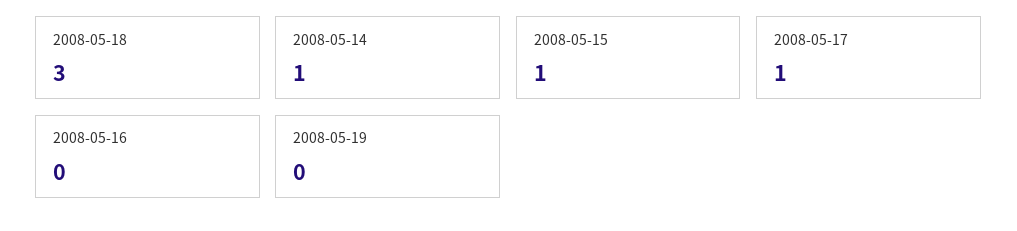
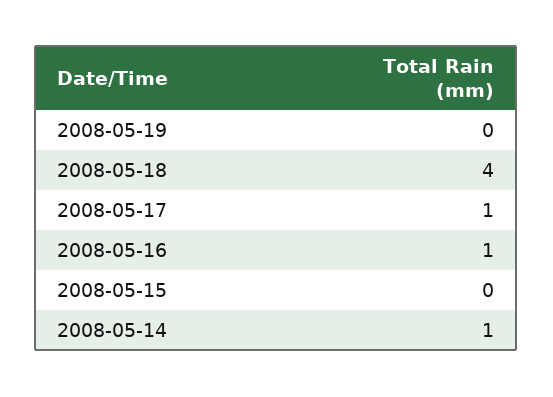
2008-05-18: 3 -> 4
2008-05-15: 1 -> 0
2008-05-16: 0 -> 1

